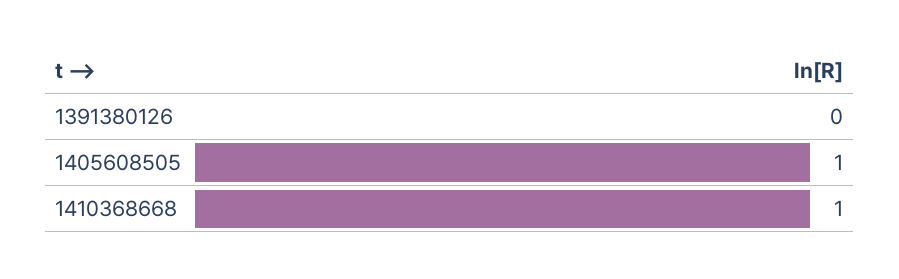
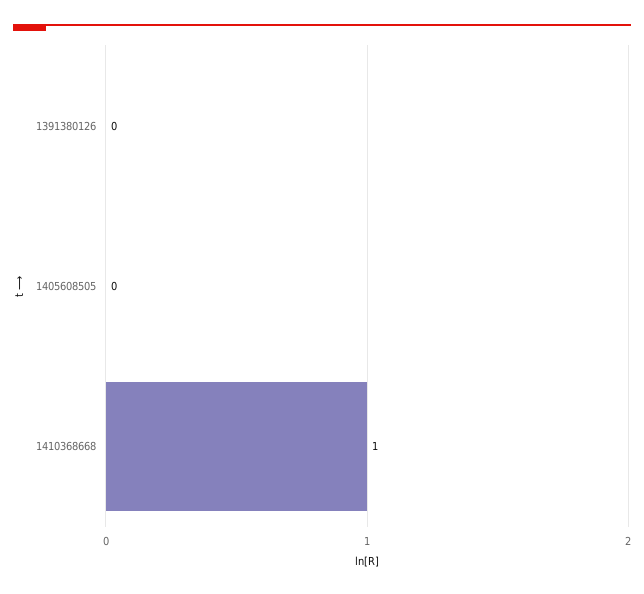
1405608505: 1 -> 0

